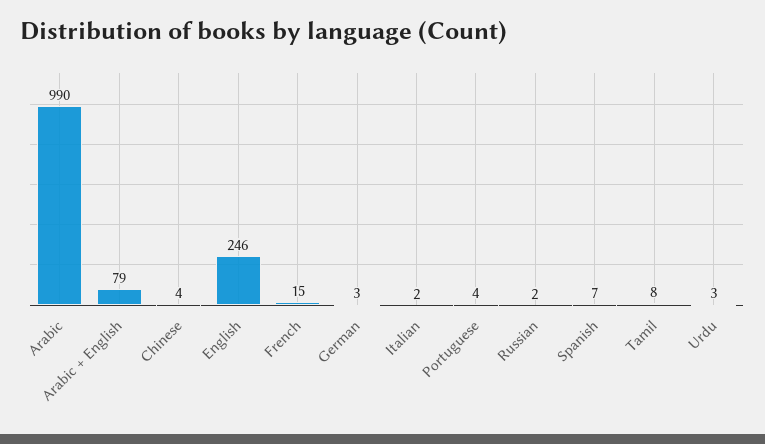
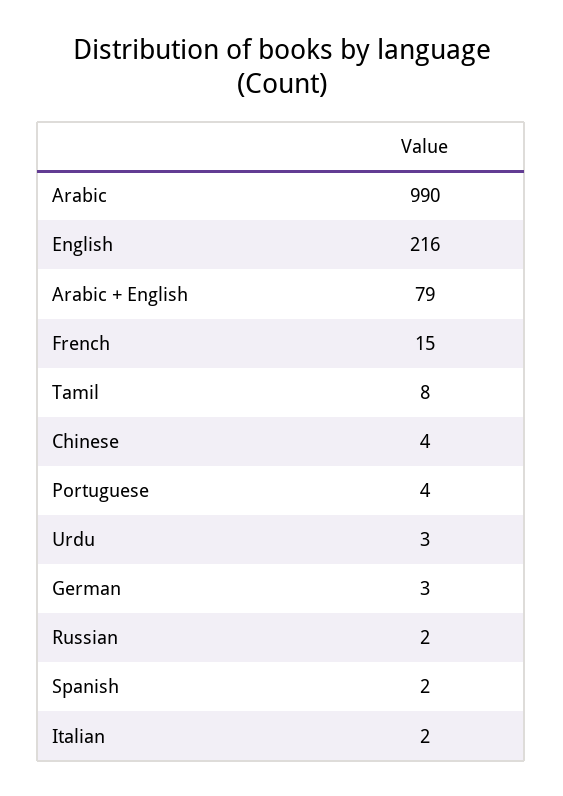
English: 246 -> 216
Spanish: 7 -> 2

